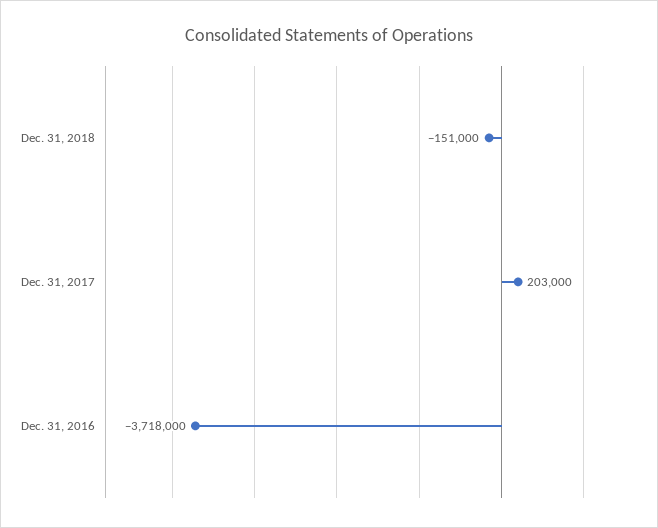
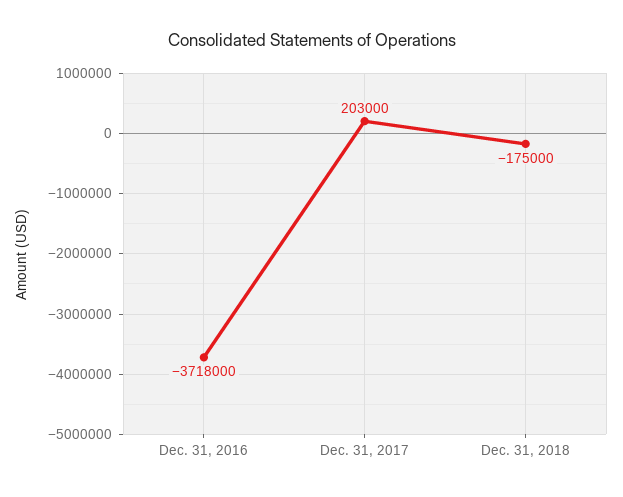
Dec. 31, 2018: -151000 -> -175000

